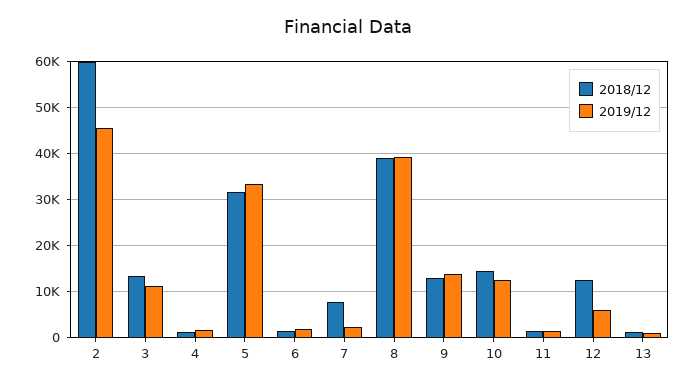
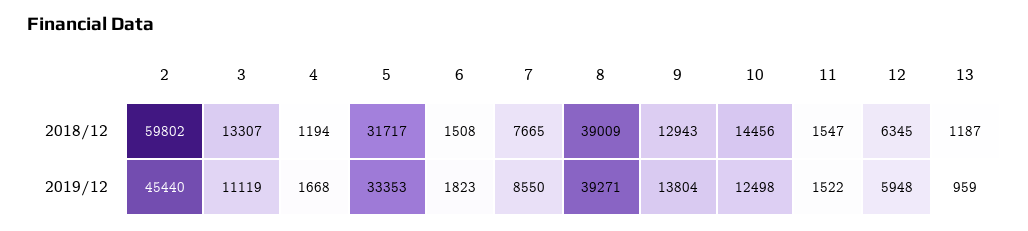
2019/12, 7: 2000 -> 8550
2018/12, 12: 12000 -> 6345

